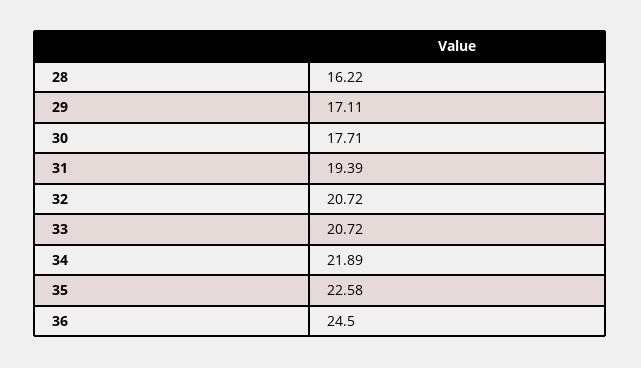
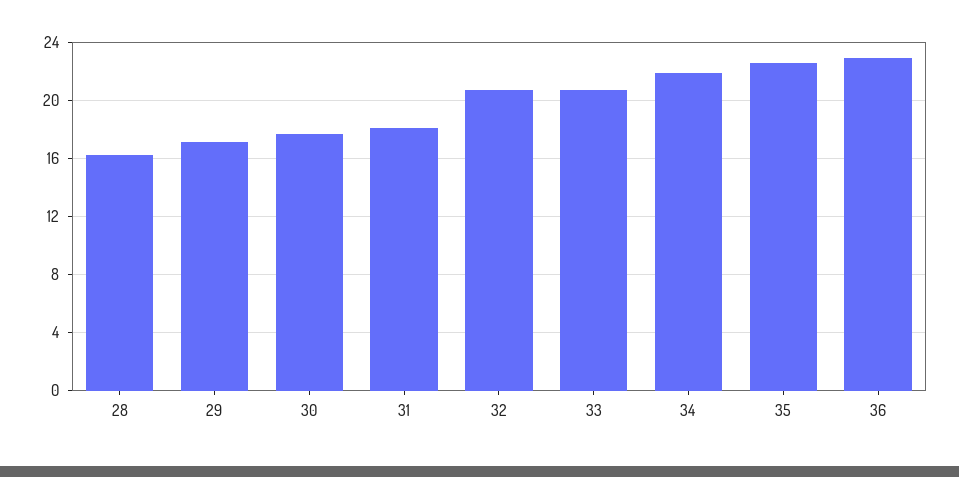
31: 19.39 -> 18
36: 24.5 -> 23

